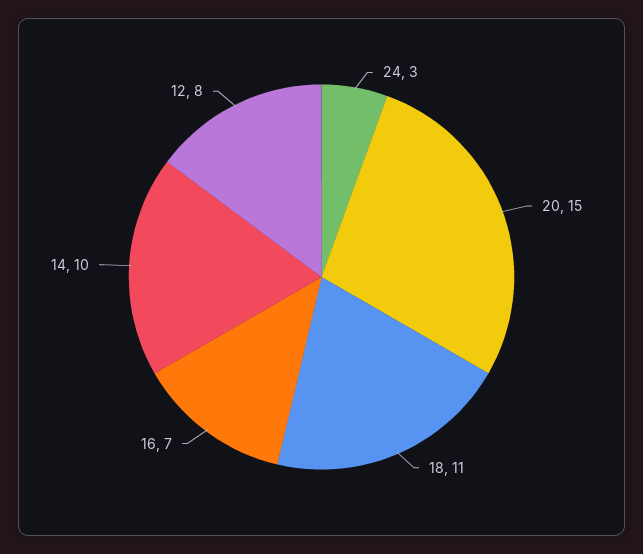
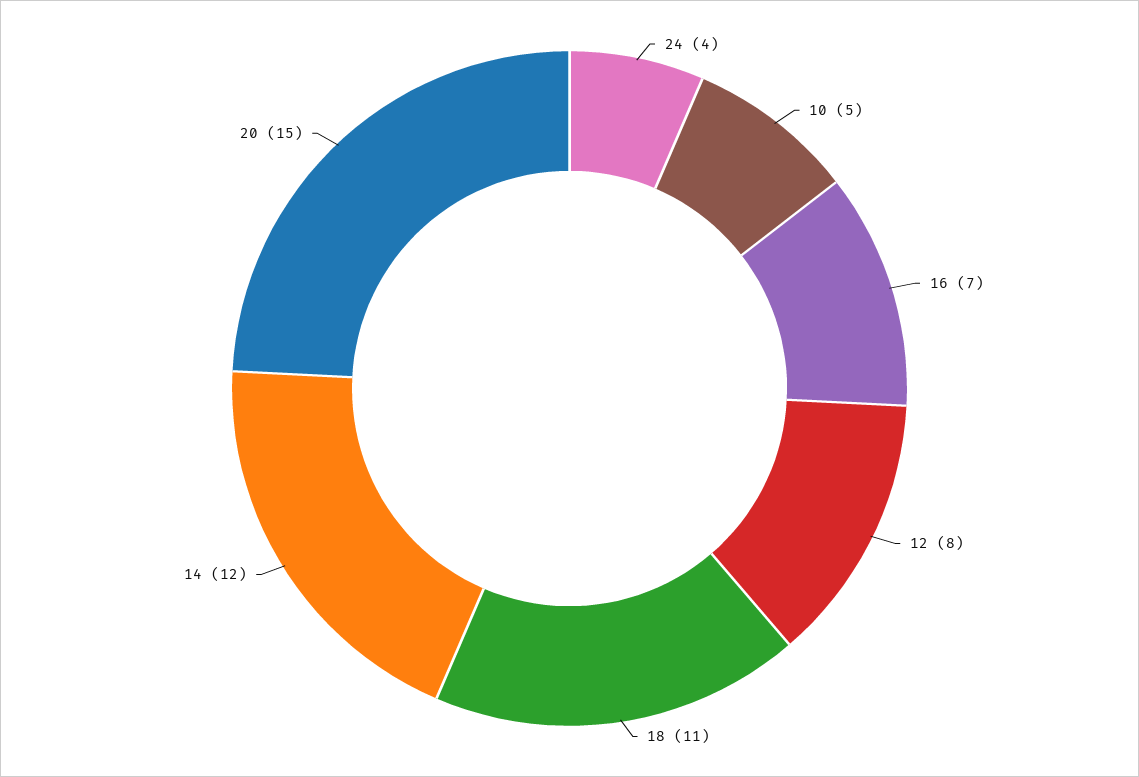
24: 3 -> 4
14: 10 -> 12
10: none -> 5

